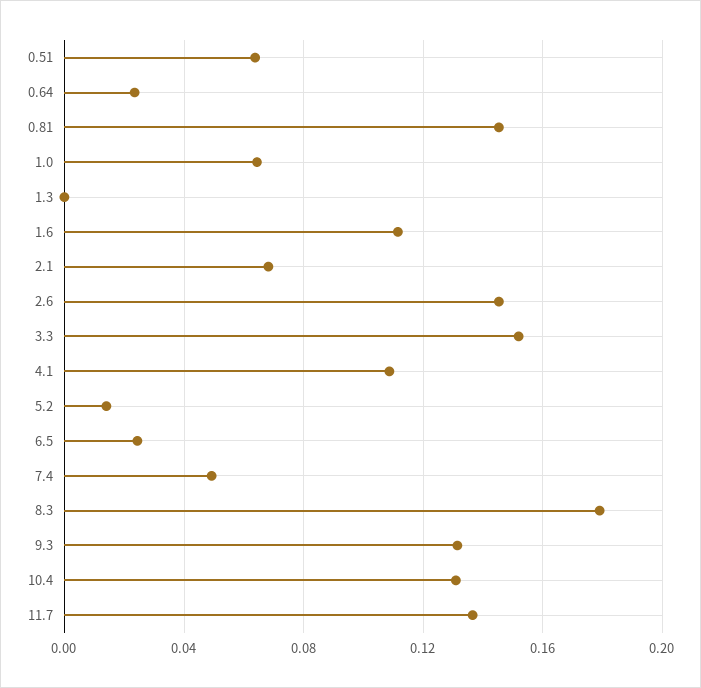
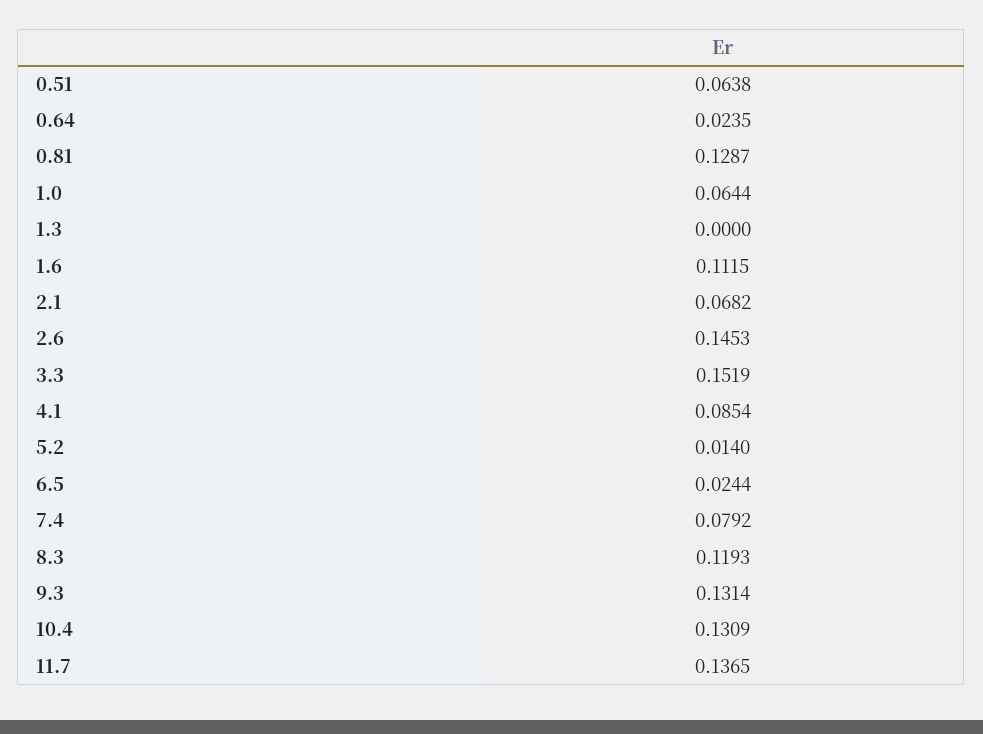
0.81: 0.145 -> 0.1287
4.1: 0.11 -> 0.0854
7.4: 0.05 -> 0.0792
8.3: 0.18 -> 0.1193

